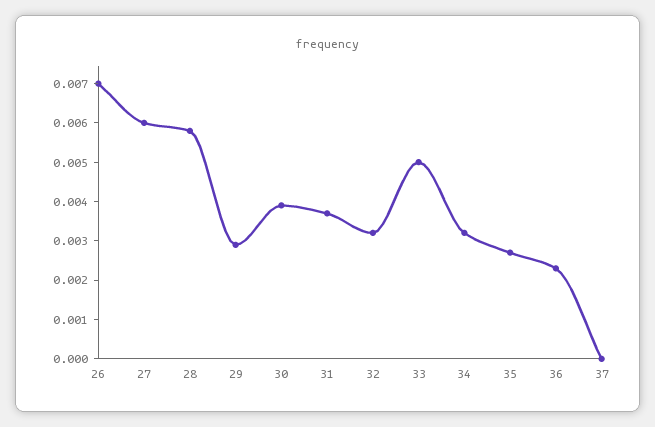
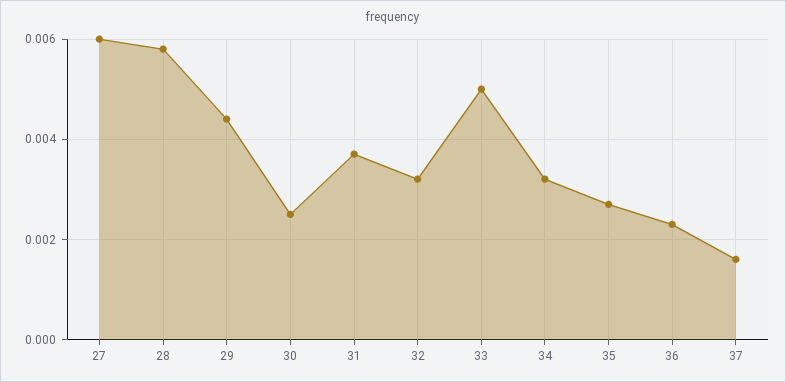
26: 0.007 -> none
29: 0.003 -> 0.0045
30: 0.004 -> 0.0025
37: 0 -> 0.0015

